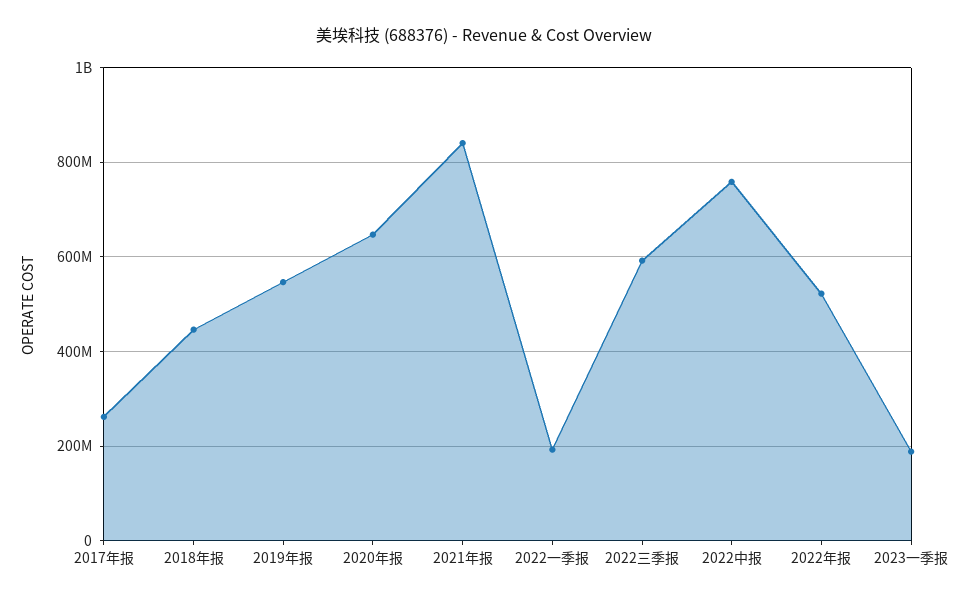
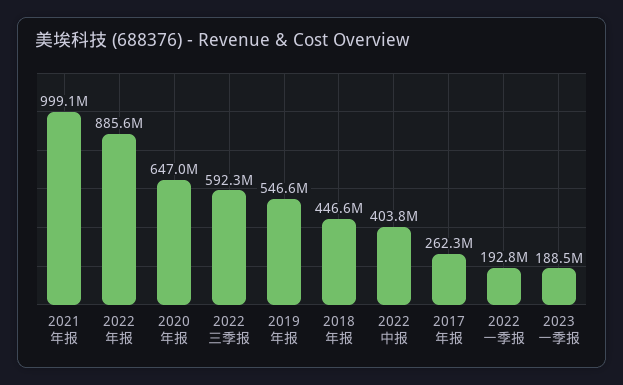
2021年报: 840000000 -> 999100000
2022中报: 760000000 -> 403800000
2022年报: 520000000 -> 885600000

